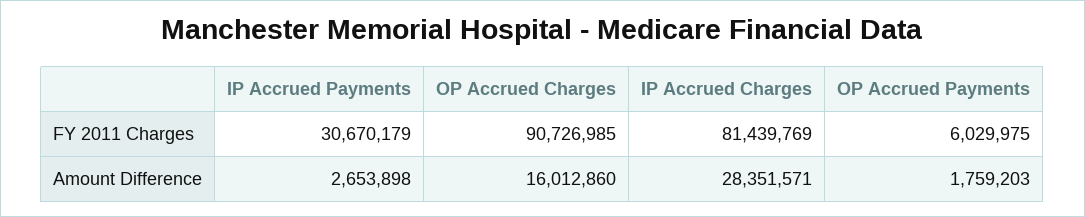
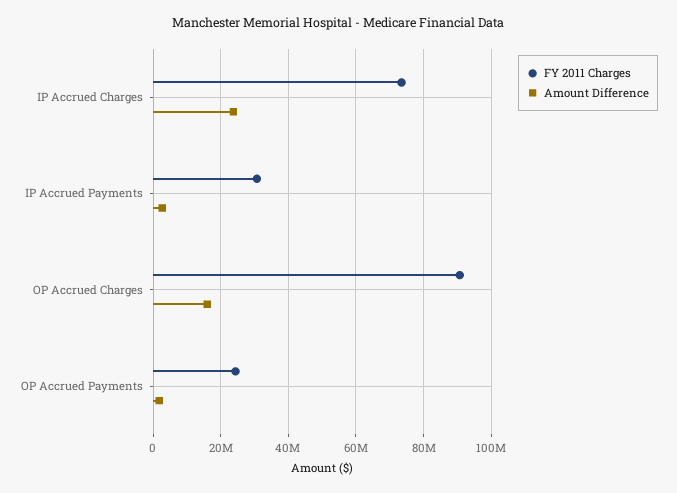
FY 2011 Charges, IP Accrued Charges: 81439769 -> 74000000
FY 2011 Charges, OP Accrued Payments: 6029975 -> 24000000
Amount Difference, IP Accrued Charges: 28351571 -> 24000000

